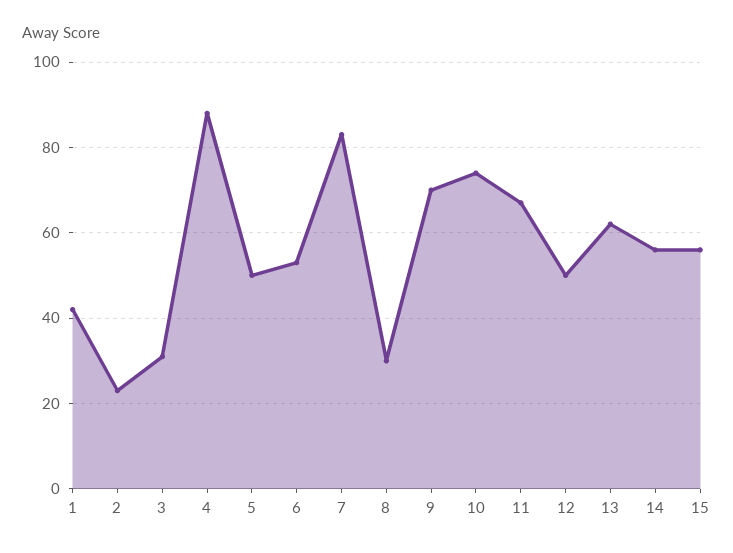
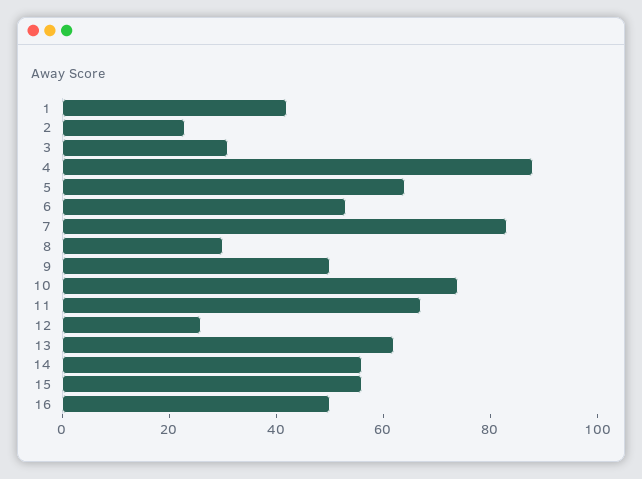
5: 50 -> 65
9: 70 -> 50
12: 50 -> 25
16: none -> 50

